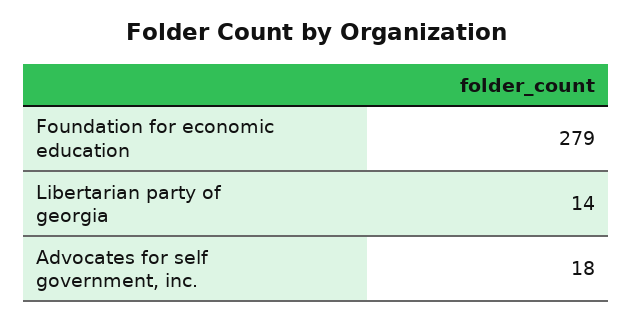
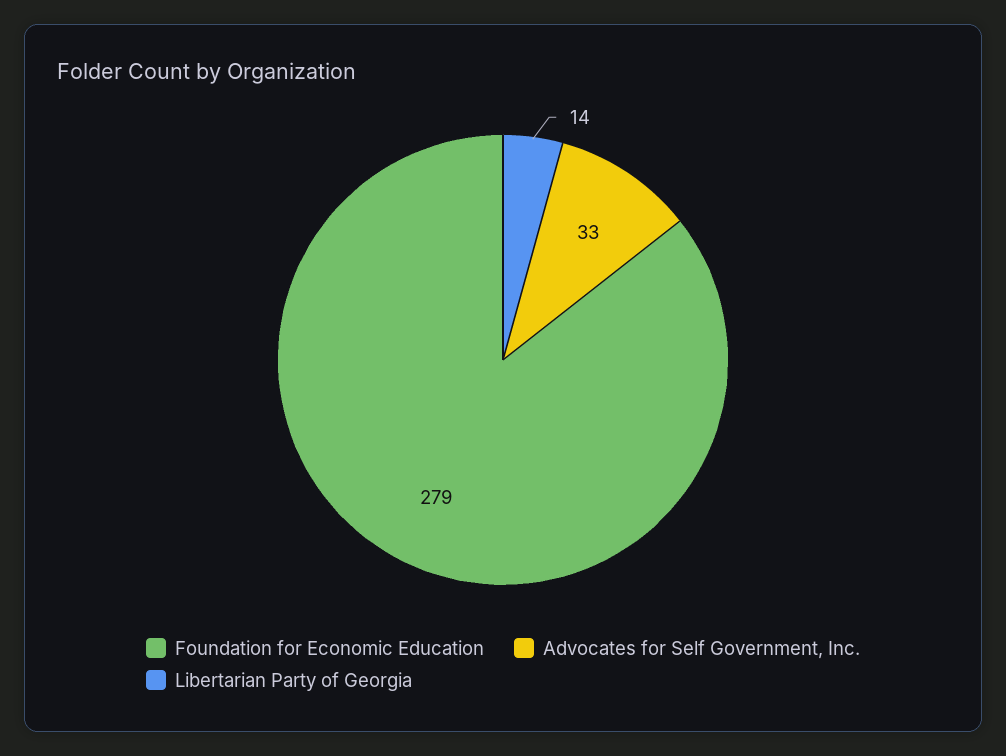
Advocates for self government, inc.: 18 -> 33

